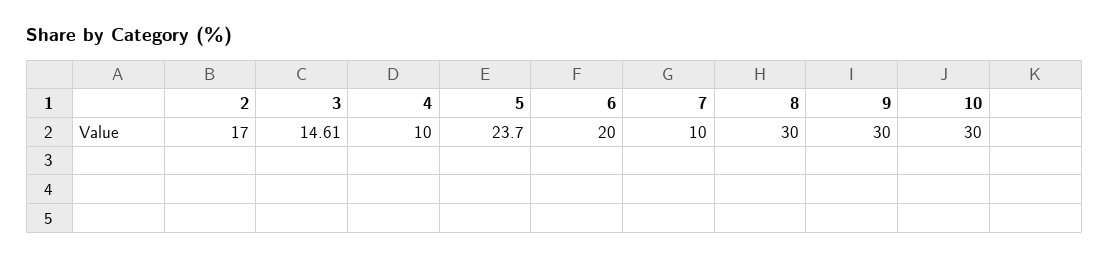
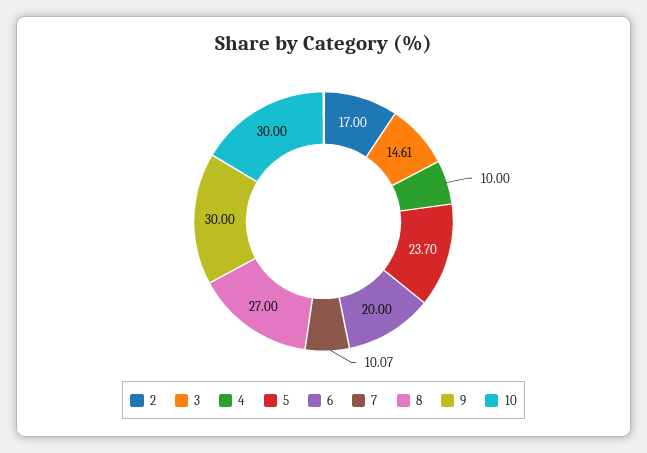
7: 10 -> 10.07
8: 30 -> 27

